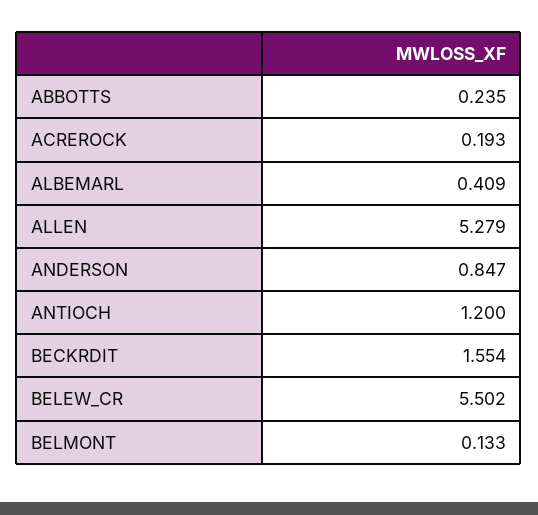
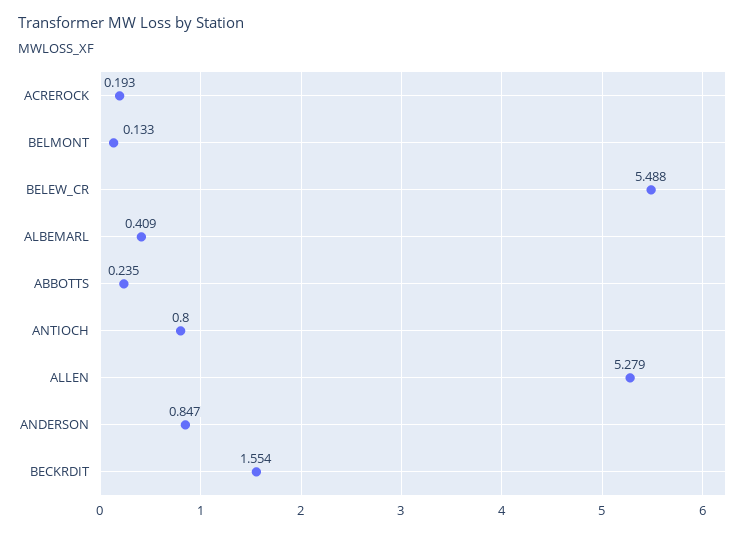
ANTIOCH: 1.2 -> 0.8
BELEW_CR: 5.502 -> 5.488

